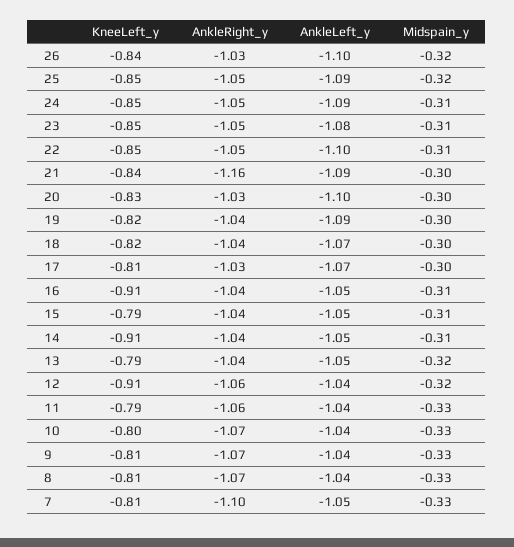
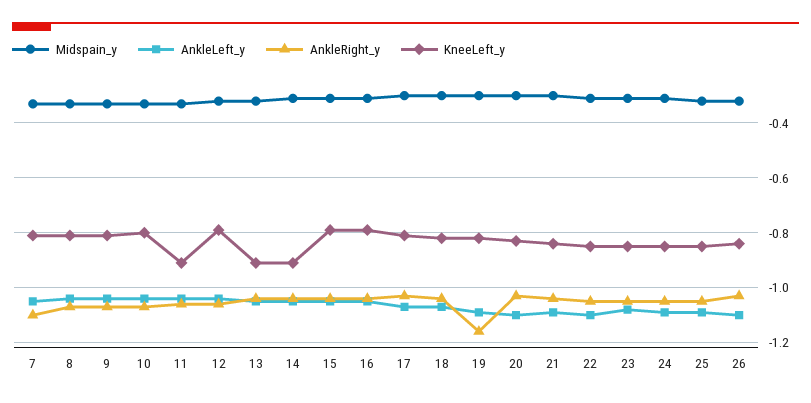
AnkleRight_y, 21: -1.16 -> -1.05
AnkleRight_y, 19: -1.04 -> -1.15
KneeLeft_y, 16: -0.91 -> -0.8
KneeLeft_y, 13: -0.79 -> -0.9
KneeLeft_y, 12: -0.91 -> -0.8
KneeLeft_y, 11: -0.79 -> -0.9

